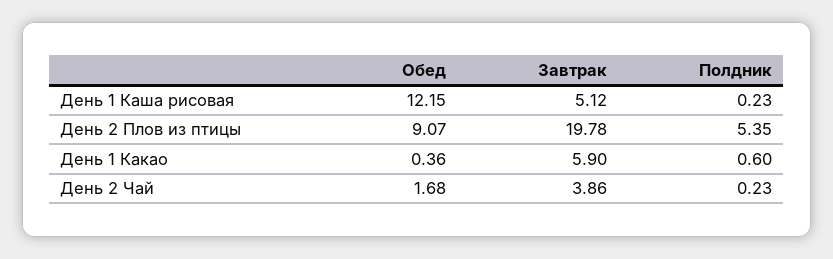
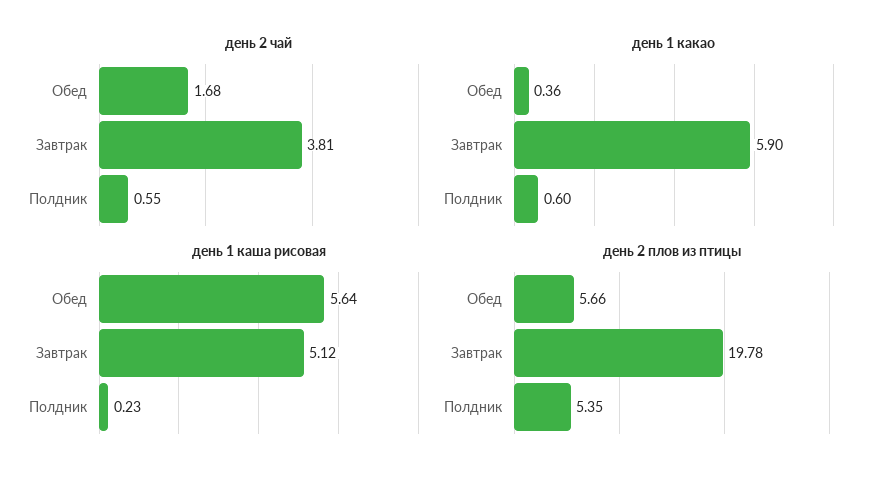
День 1 Каша рисовая, Обед: 12.15 -> 5.64
День 2 Плов из птицы, Обед: 9.07 -> 5.66
День 2 Чай, Завтрак: 3.86 -> 3.81
День 2 Чай, Полдник: 0.23 -> 0.55

